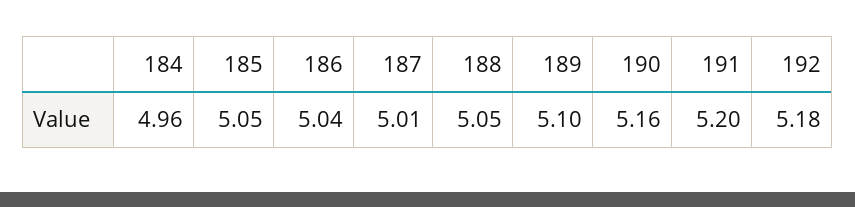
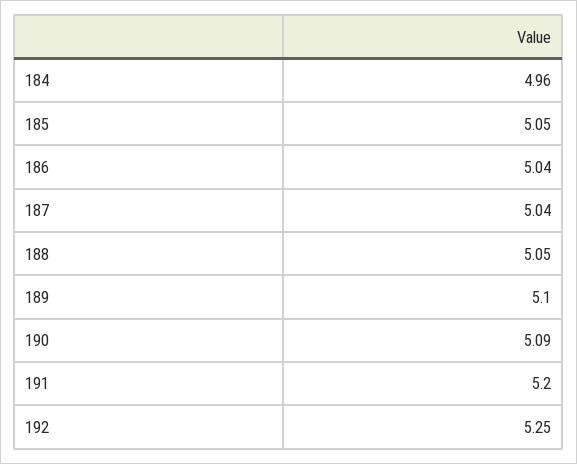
187: 5.01 -> 5.04
190: 5.16 -> 5.09
192: 5.18 -> 5.25

